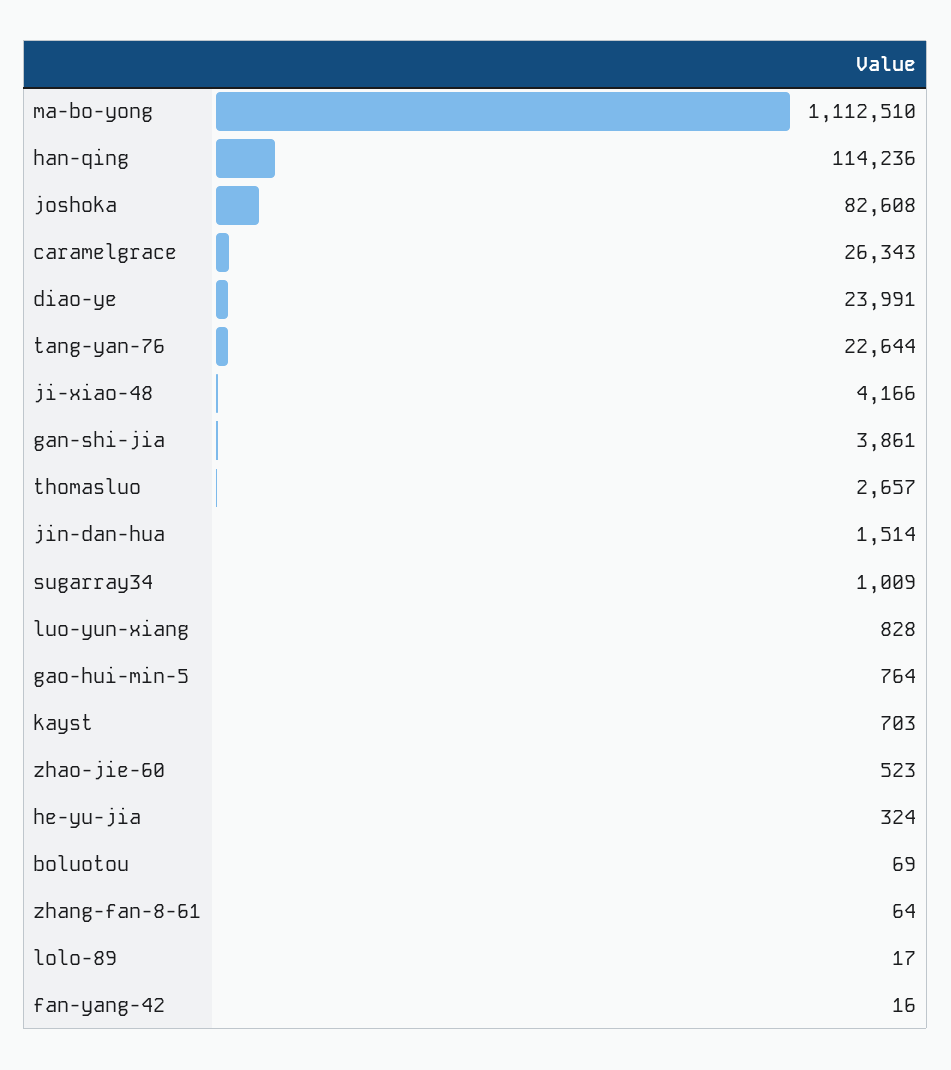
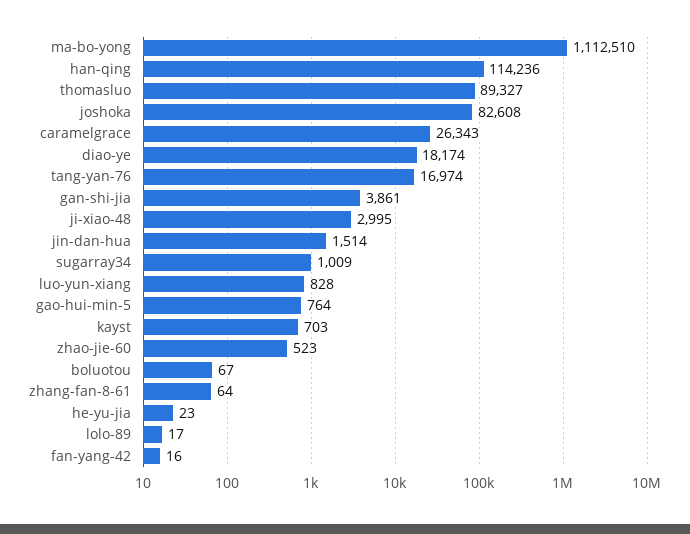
diao-ye: 23991 -> 18174
tang-yan-76: 22644 -> 16974
ji-xiao-48: 4166 -> 2995
thomasluo: 2657 -> 89327
he-yu-jia: 324 -> 23
boluotou: 69 -> 67

